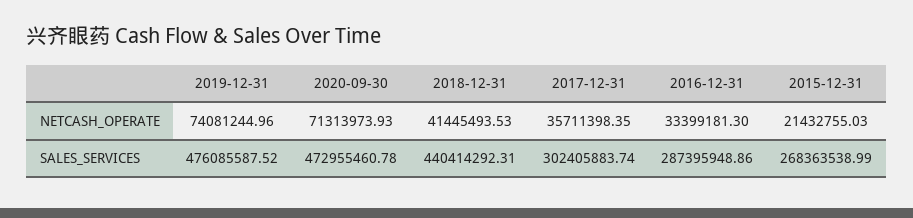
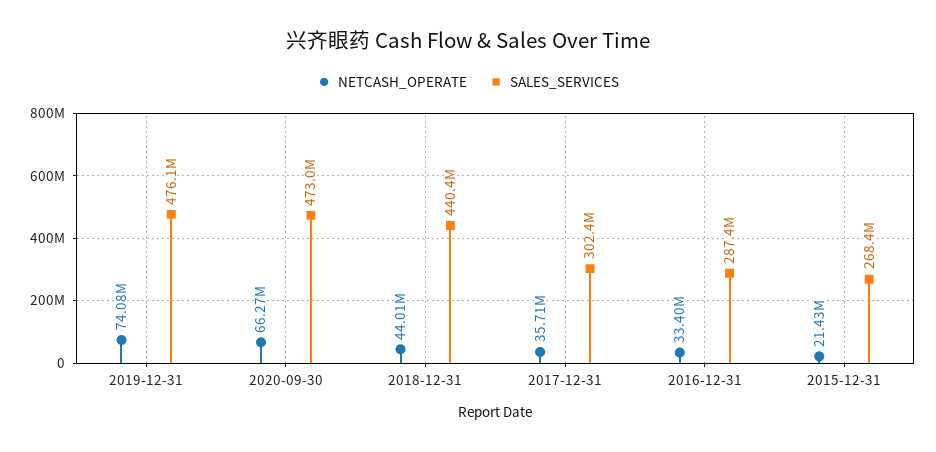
NETCASH_OPERATE, 2020-09-30: 71313973.93 -> 66270000
NETCASH_OPERATE, 2018-12-31: 41445493.53 -> 44010000

